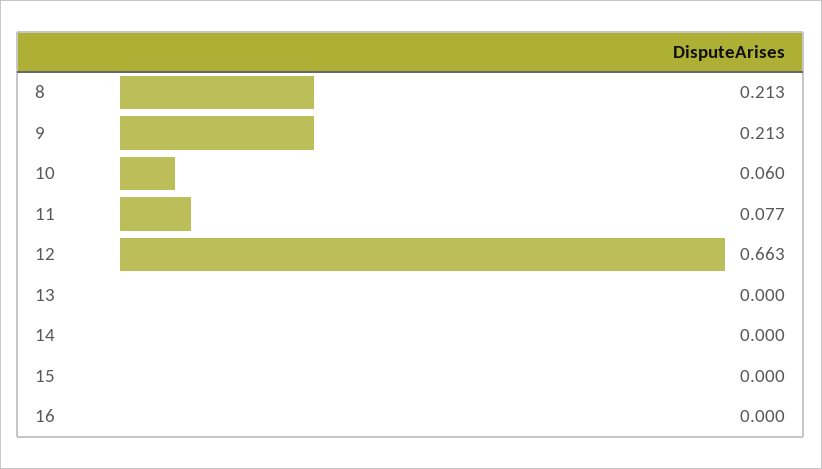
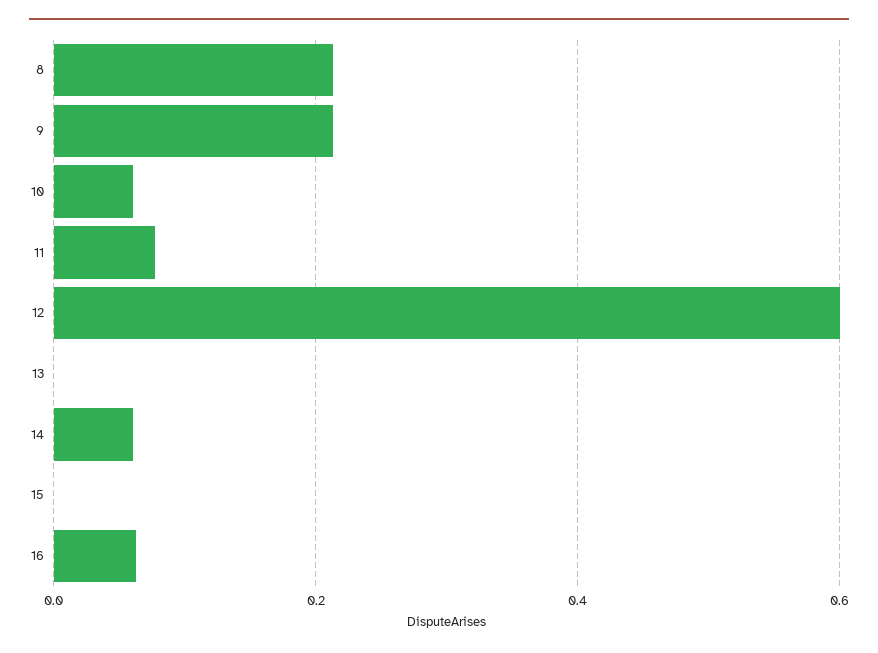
12: 0.663 -> 0.6
14: 0 -> 0.06
16: 0 -> 0.06

